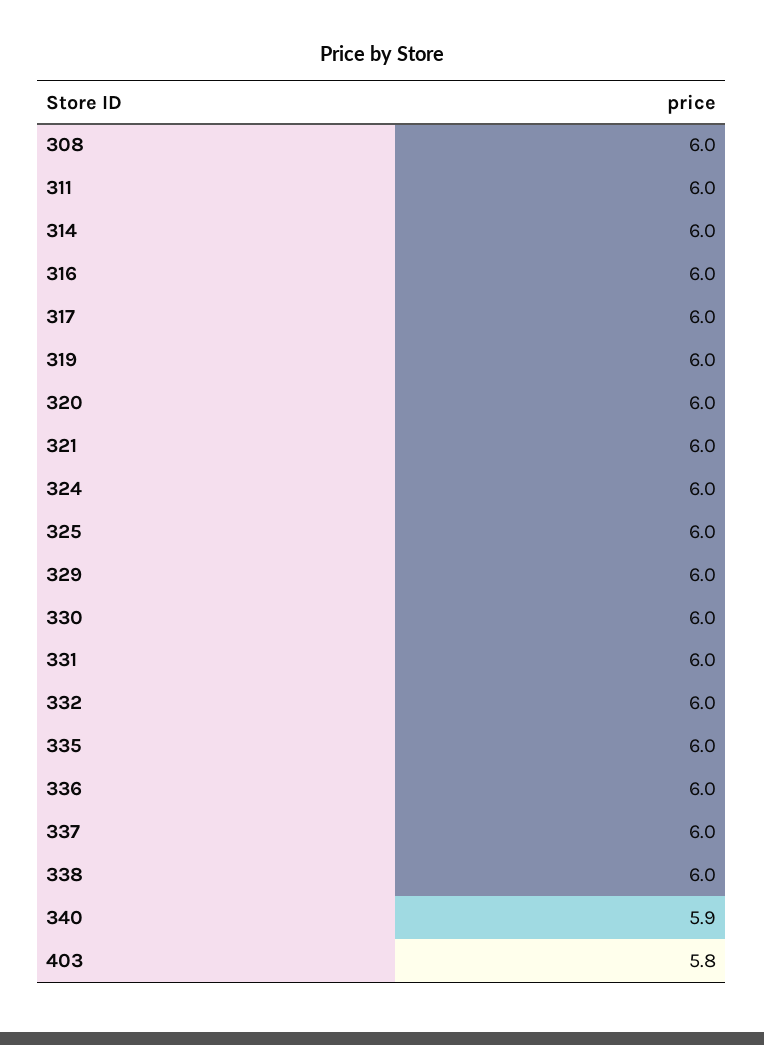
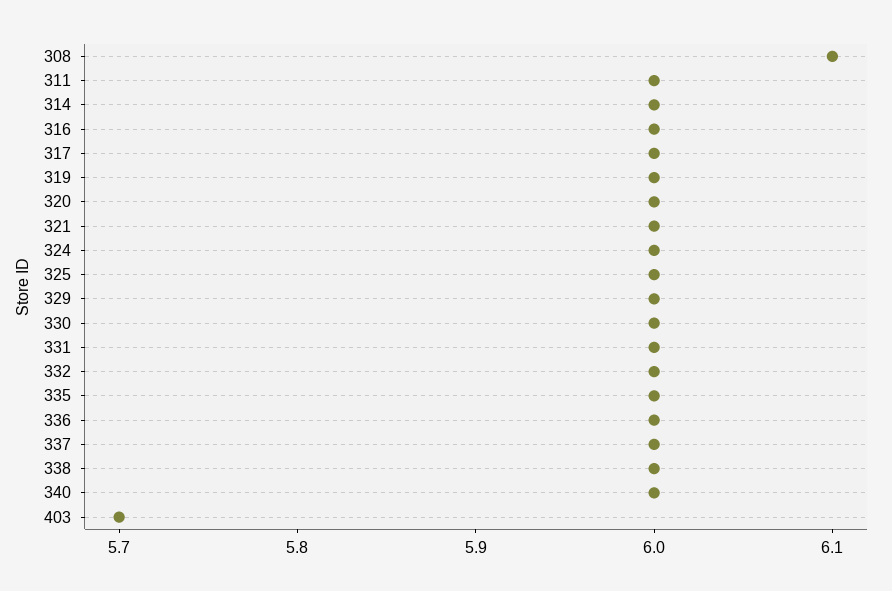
308: 6 -> 6.1
340: 5.9 -> 6
403: 5.8 -> 5.7

